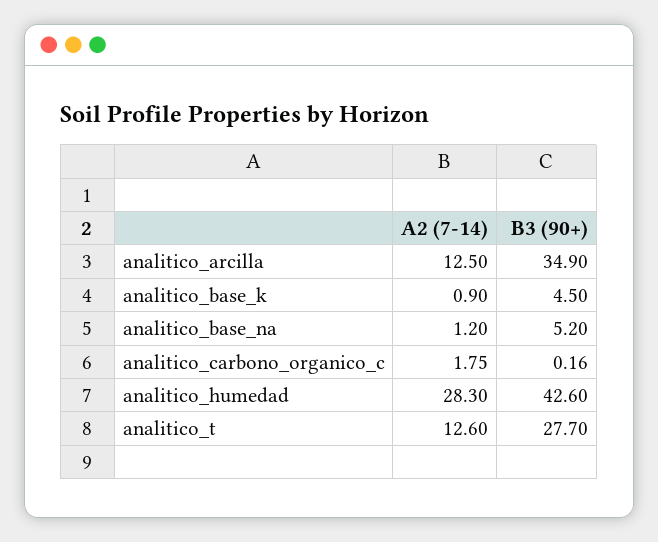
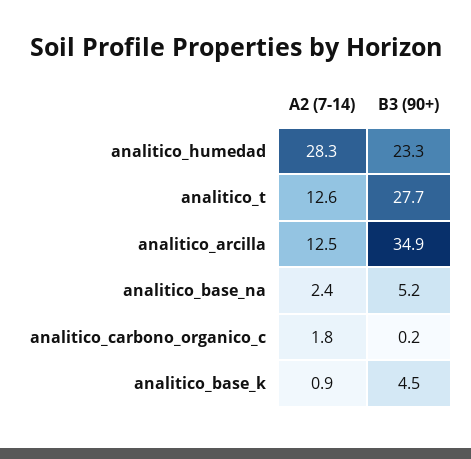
A2 (7-14), analitico_base_na: 1.2 -> 2.4
B3 (90+), analitico_humedad: 42.6 -> 23.3

